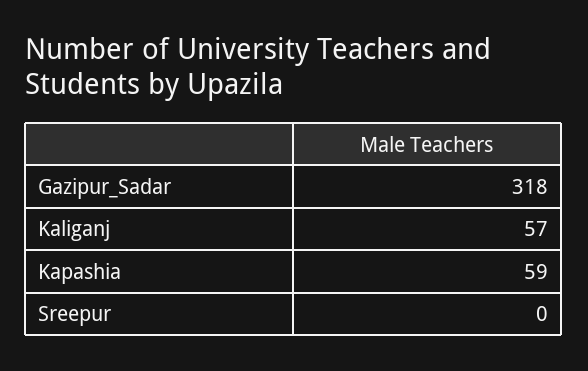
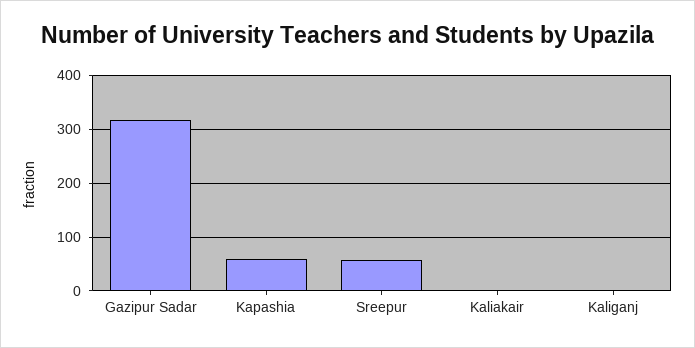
Kaliganj: 57 -> 0
Sreepur: 0 -> 60
Kaliakair: none -> 0

